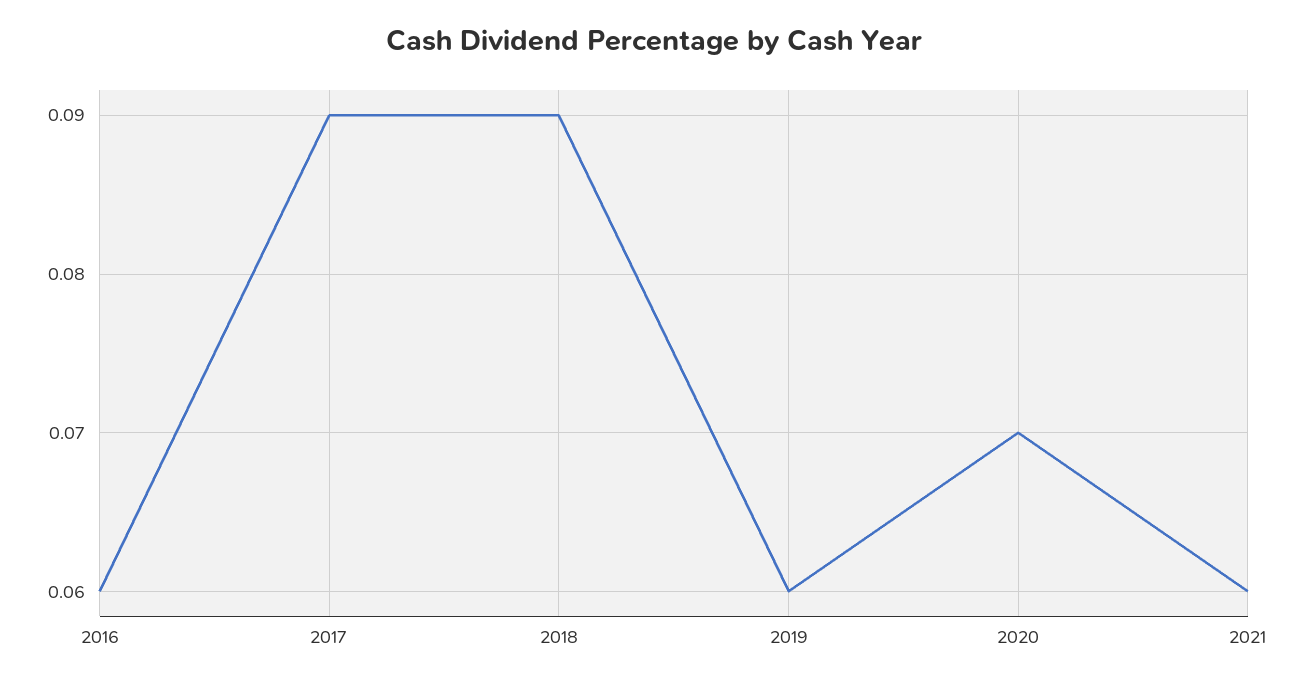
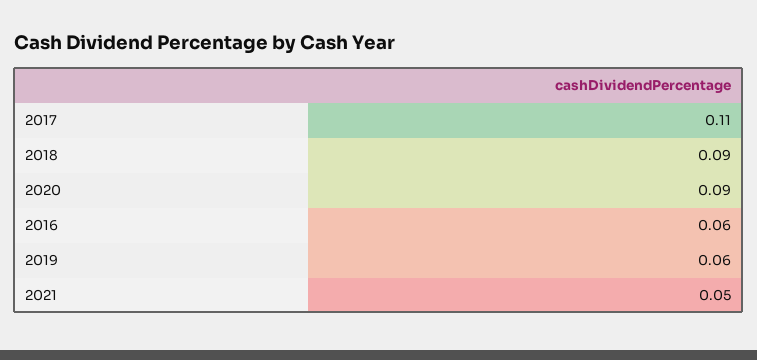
2017: 0.09 -> 0.11
2020: 0.07 -> 0.09
2021: 0.06 -> 0.05

